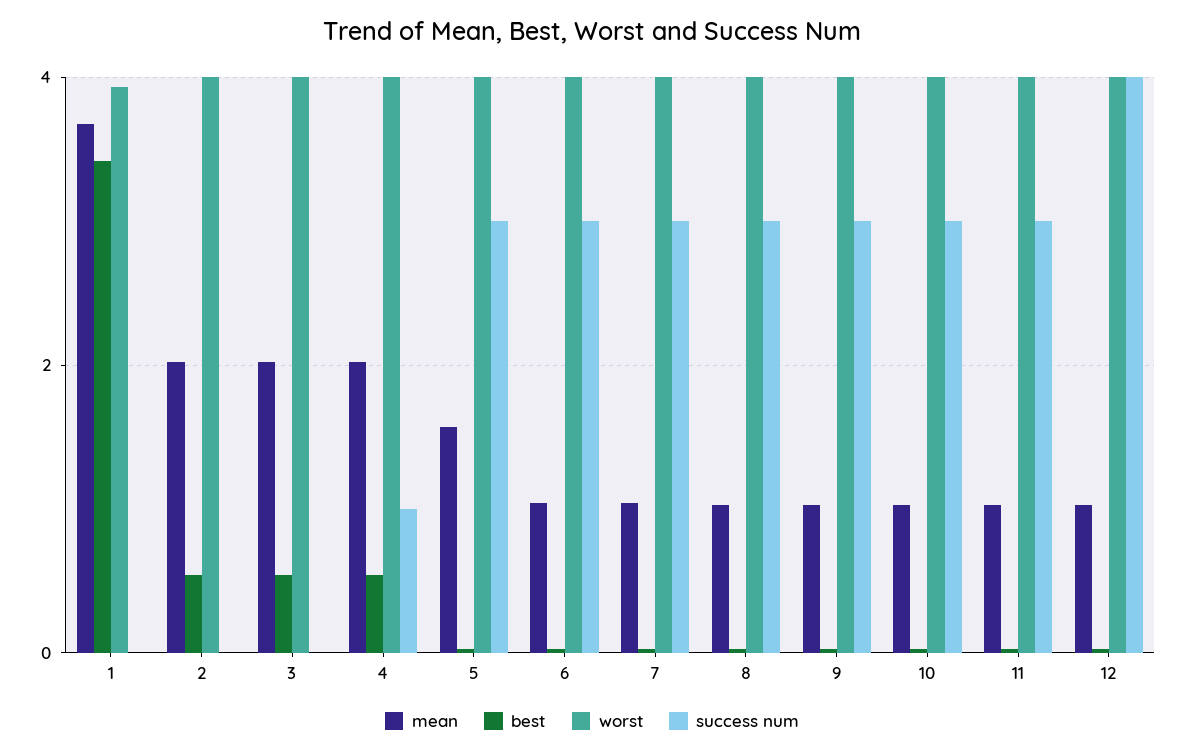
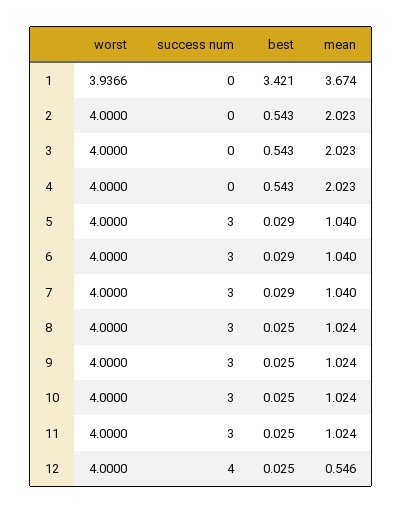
success num, 4: 1 -> 0
mean, 5: 1.6 -> 1.04
mean, 12: 1 -> 0.546

